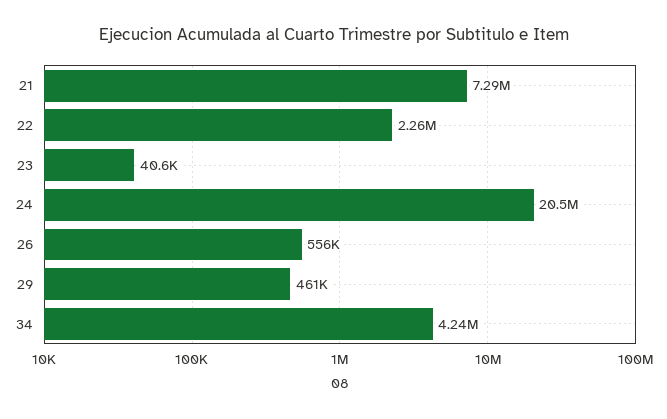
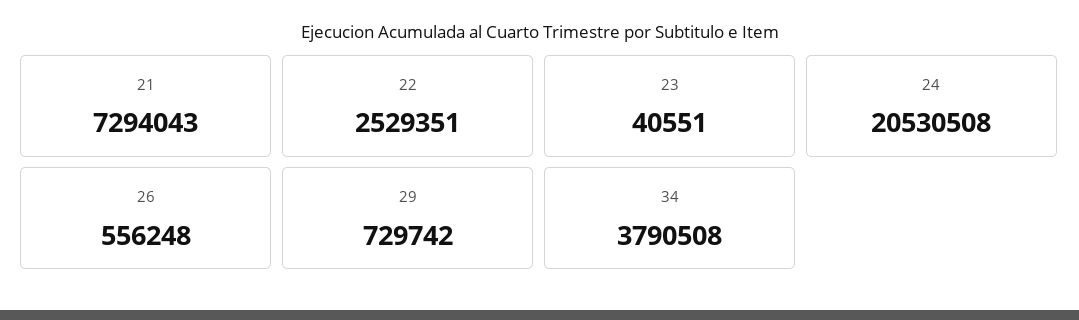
22: 2260000 -> 2529351
29: 461000 -> 729742
34: 4240000 -> 3790508

